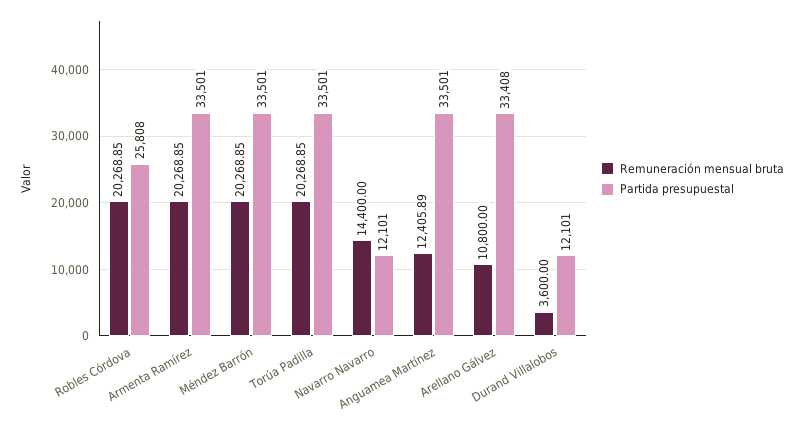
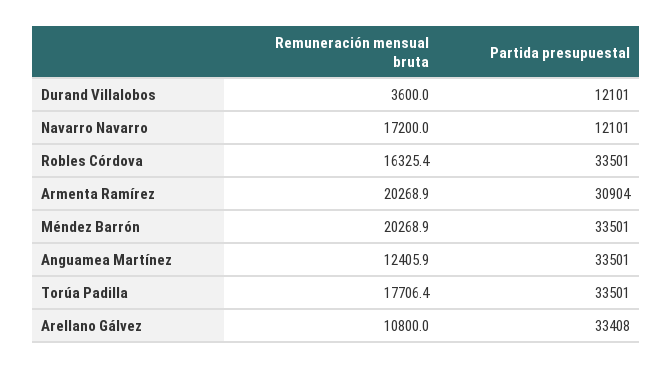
Remuneración mensual bruta, Robles Córdova: 20268.85 -> 16325.4
Partida presupuestal, Robles Córdova: 25808 -> 33501
Partida presupuestal, Armenta Ramírez: 33501 -> 30904
Remuneración mensual bruta, Torúa Padilla: 20268.85 -> 17706.4
Remuneración mensual bruta, Navarro Navarro: 14400 -> 17200

